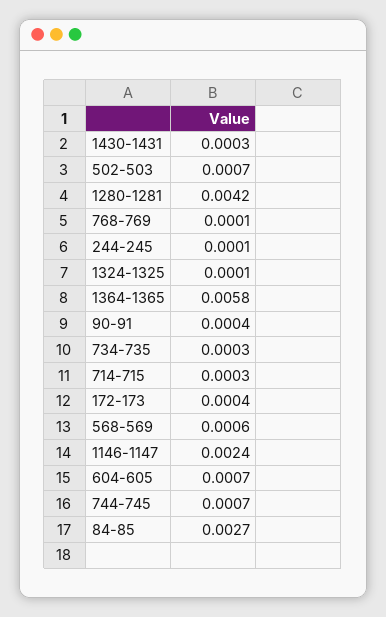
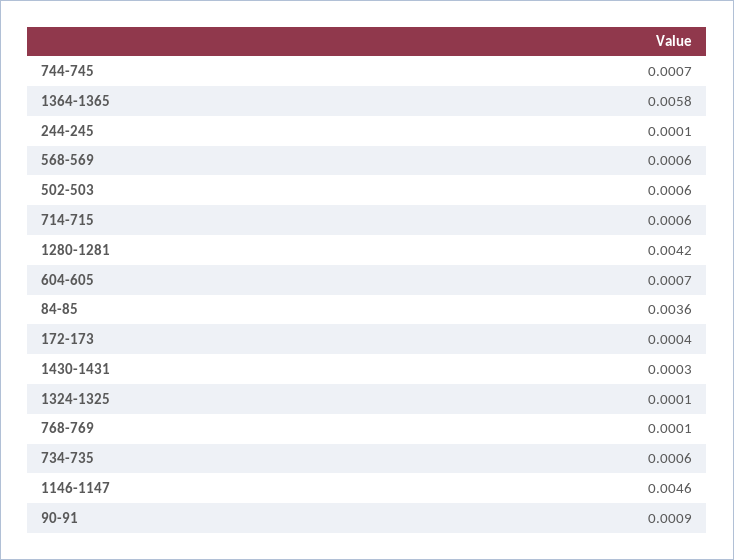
502-503: 0.0007 -> 0.0006
90-91: 0.0004 -> 0.0009
734-735: 0.0003 -> 0.0006
714-715: 0.0003 -> 0.0006
1146-1147: 0.0024 -> 0.0046
84-85: 0.0027 -> 0.0036

